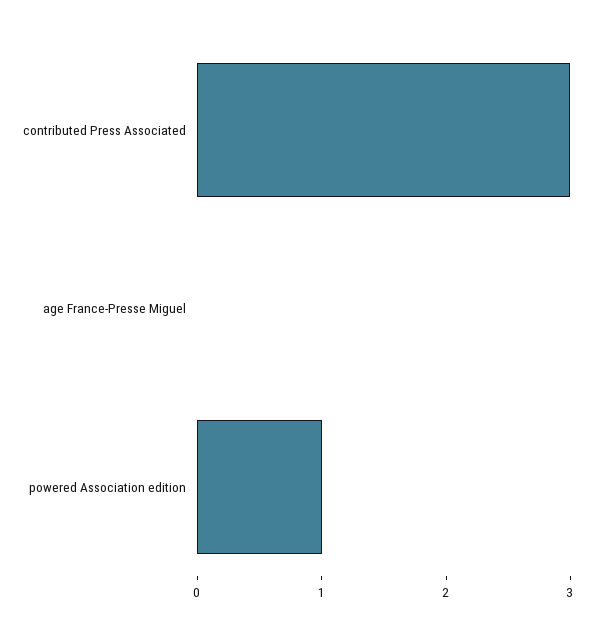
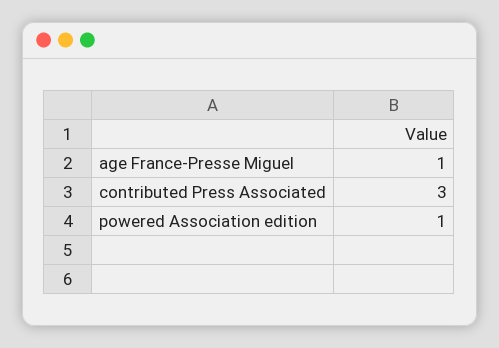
age France-Presse Miguel: 0 -> 1

